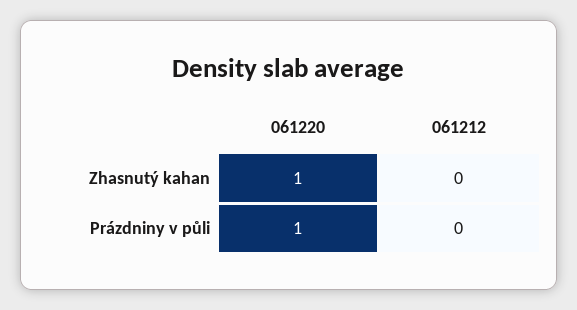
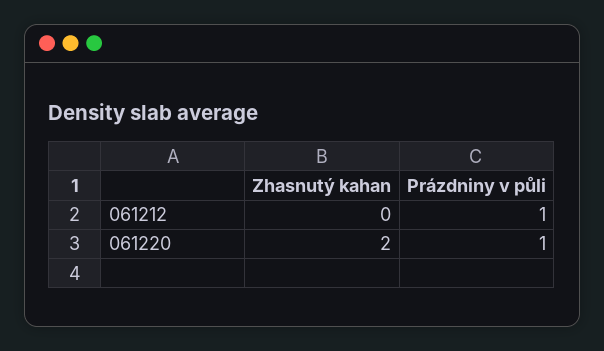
061220, Zhasnutý kahan: 1 -> 2
061212, Prázdniny v půli: 0 -> 1

